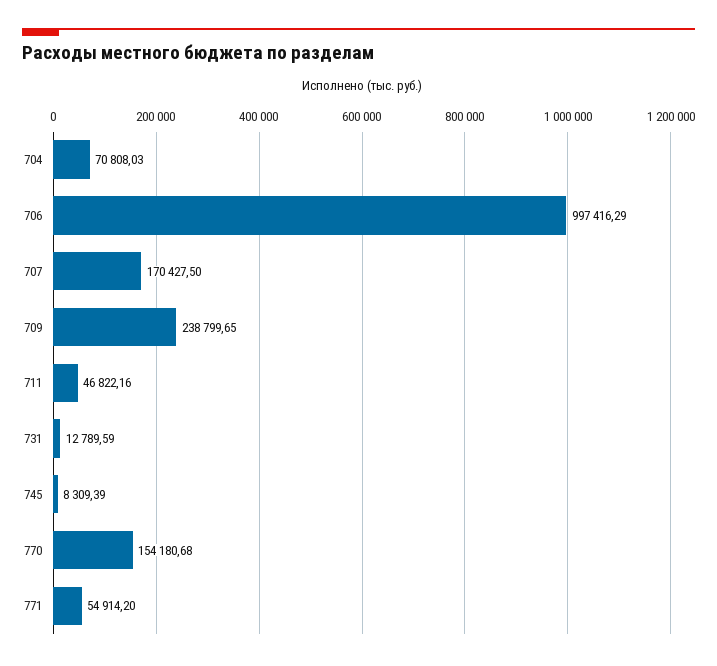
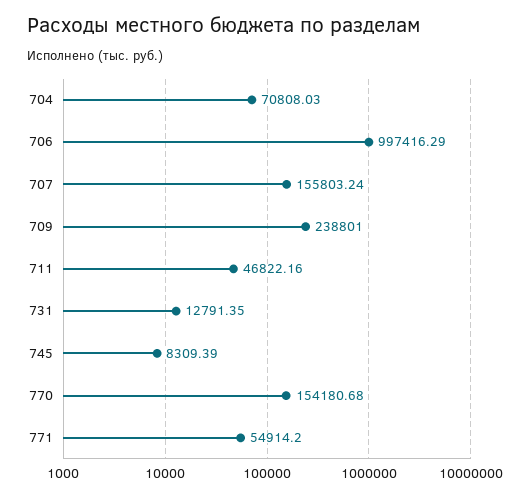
707: 170427.5 -> 155803.24
709: 238799.65 -> 238801
731: 12789.59 -> 12791.35

